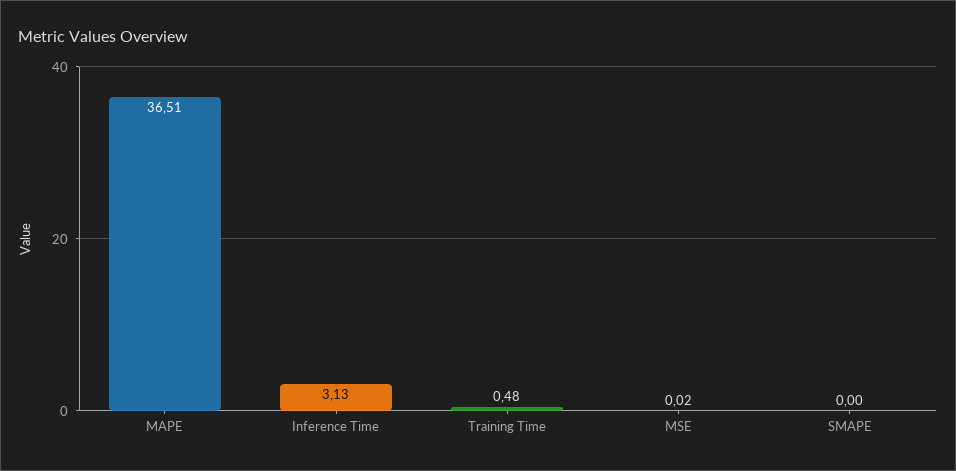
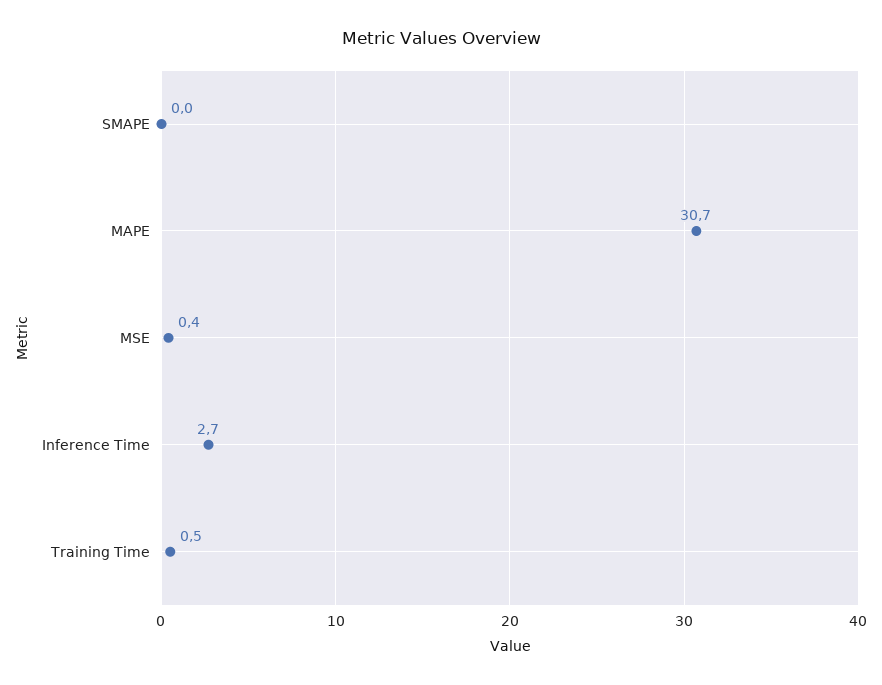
MAPE: 36.51 -> 30.7
Inference Time: 3.13 -> 2.7
MSE: 0.02 -> 0.4

